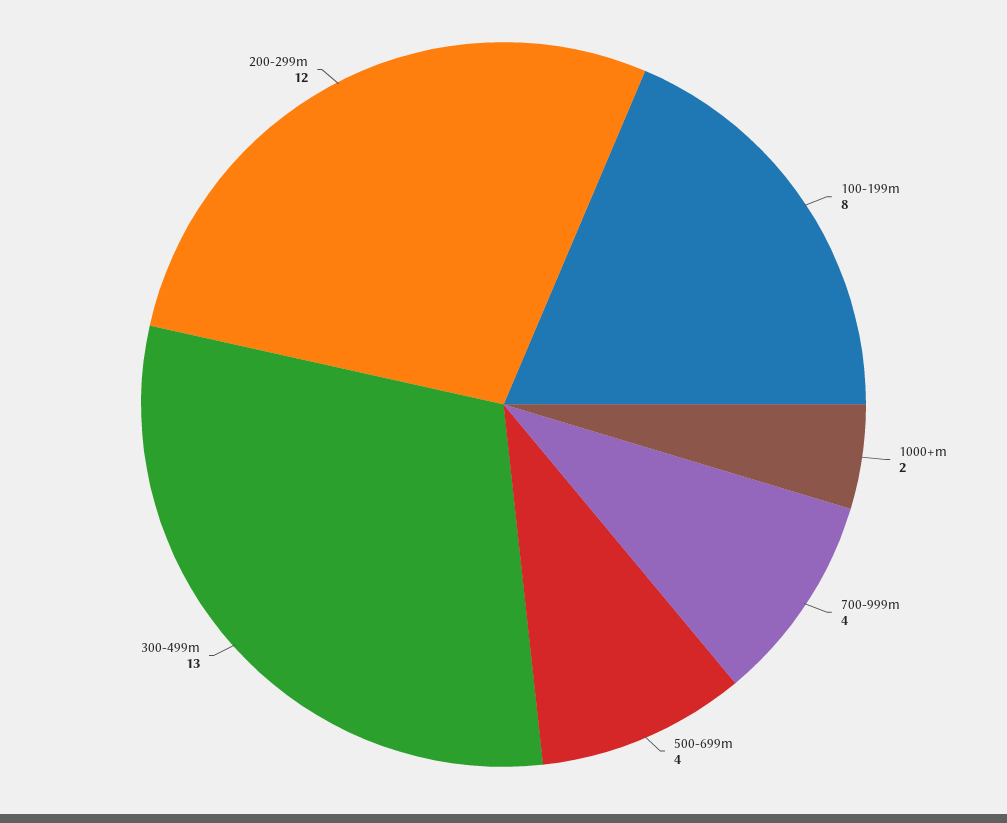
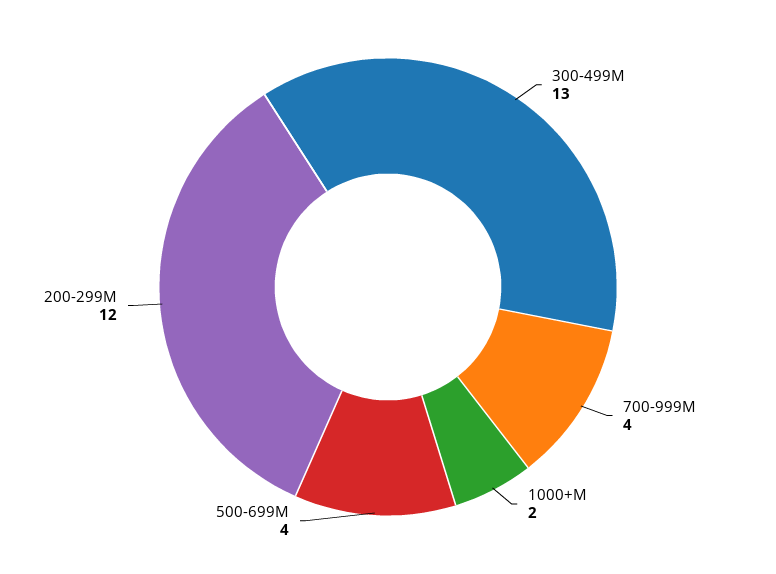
100-199m: 8 -> none

